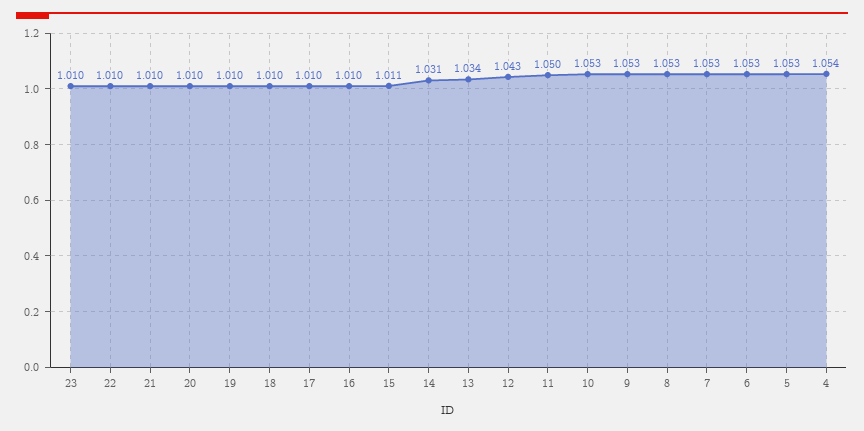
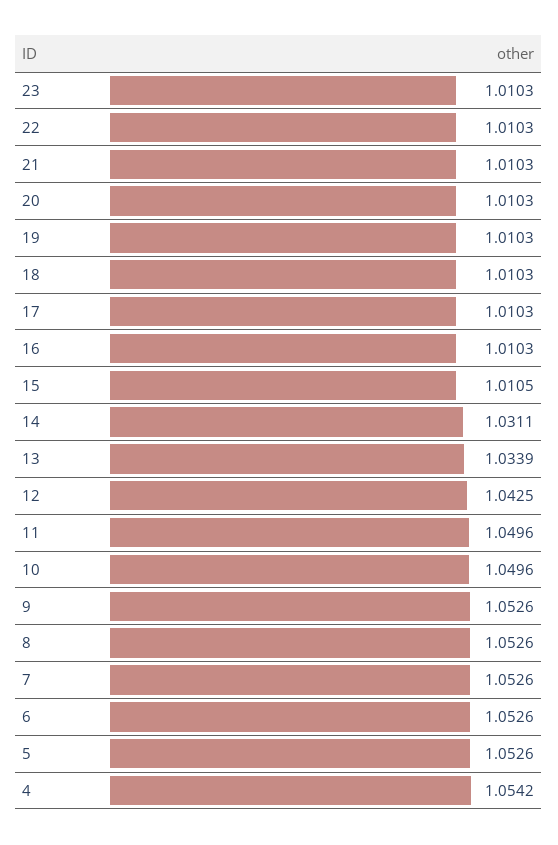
10: 1.053 -> 1.0496

